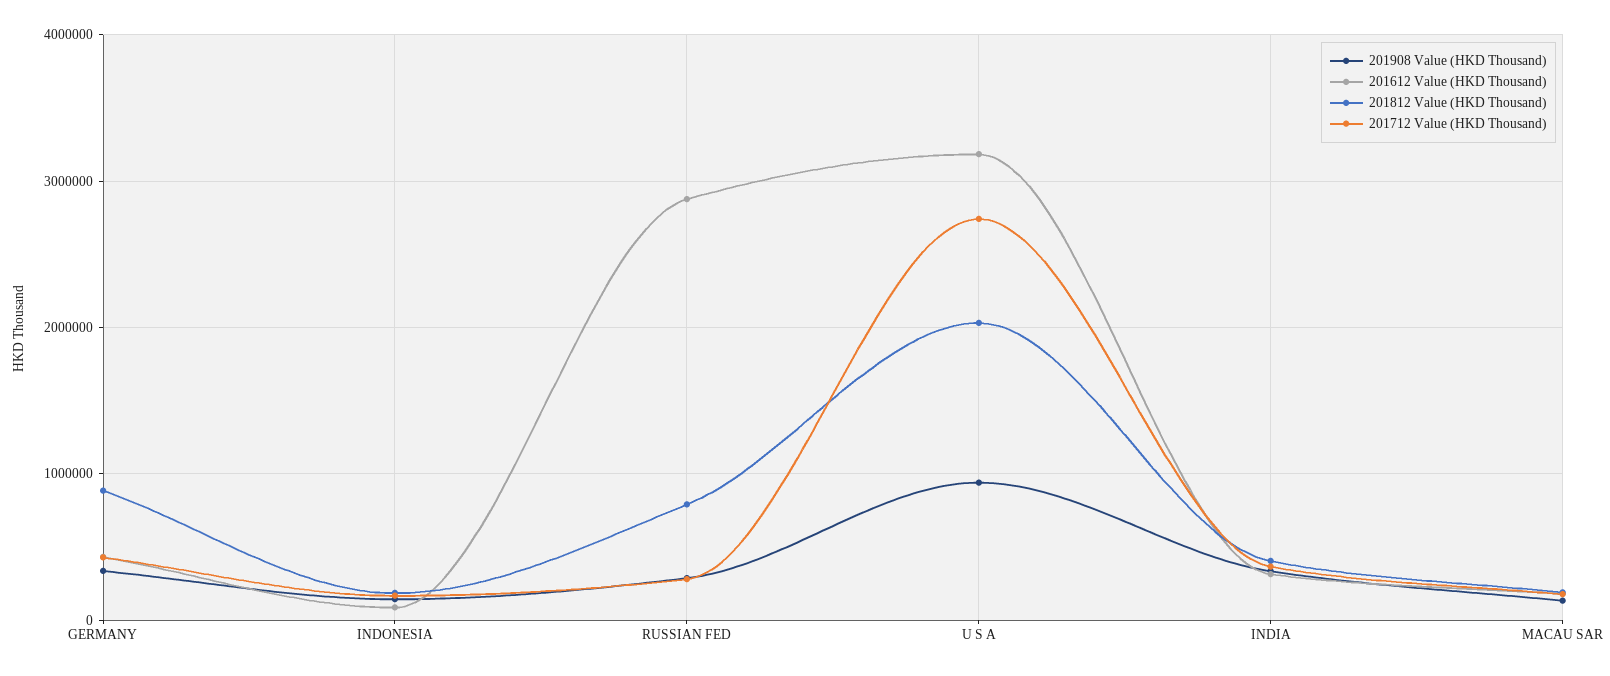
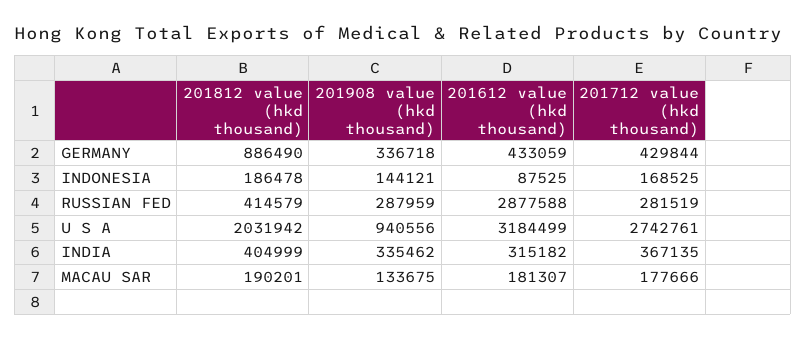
201812 Value (HKD Thousand), RUSSIAN FED: 800000 -> 414579

